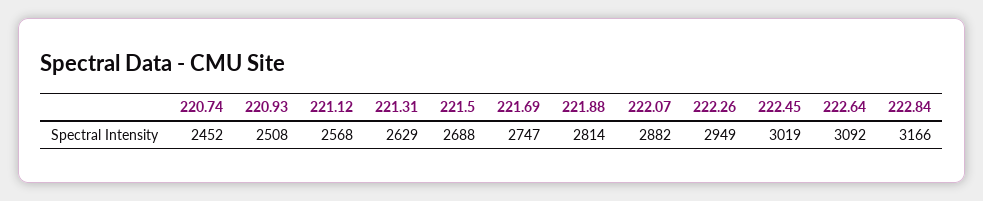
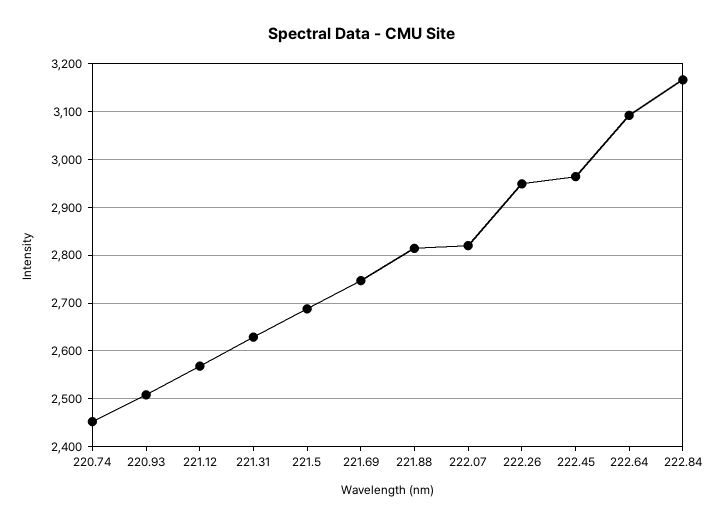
222.07: 2882 -> 2820
222.45: 3019 -> 2960

